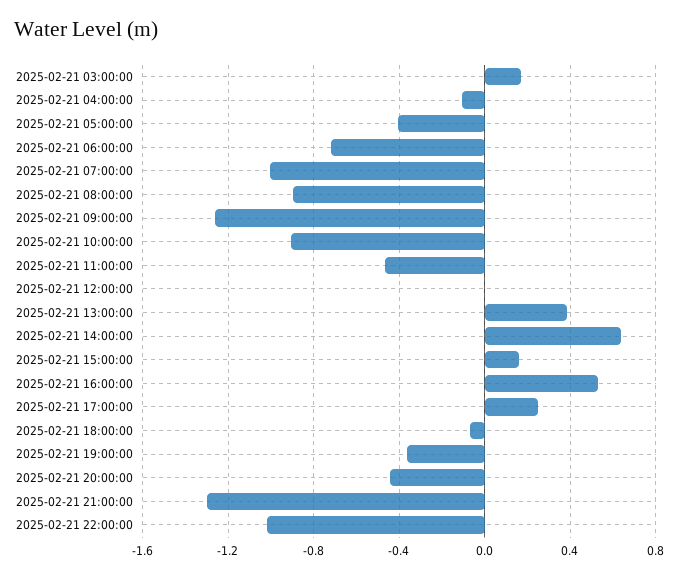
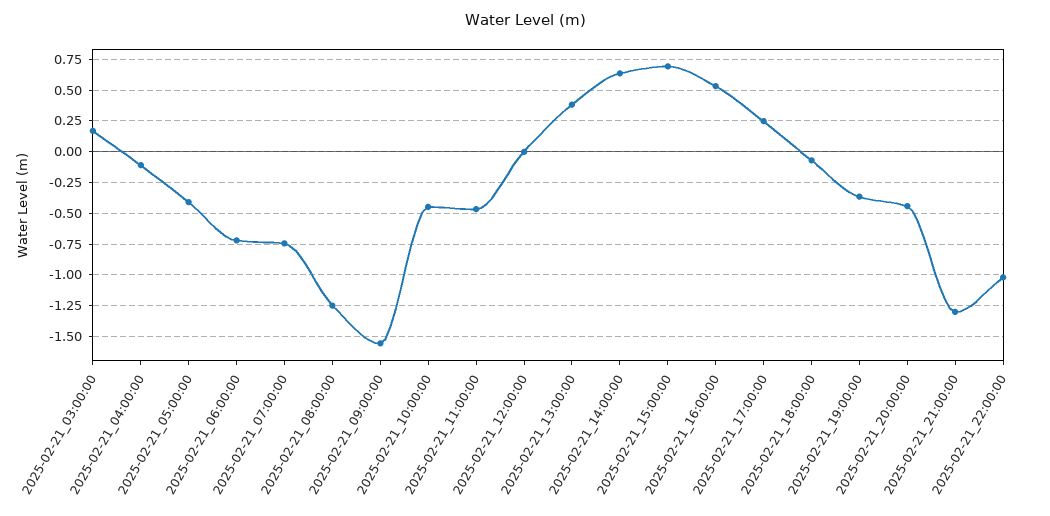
2025-02-21 07:00:00: -1 -> -0.75
2025-02-21 08:00:00: -0.9 -> -1.25
2025-02-21 09:00:00: -1.25 -> -1.55
2025-02-21 10:00:00: -0.9 -> -0.45
2025-02-21 15:00:00: 0.15 -> 0.7

